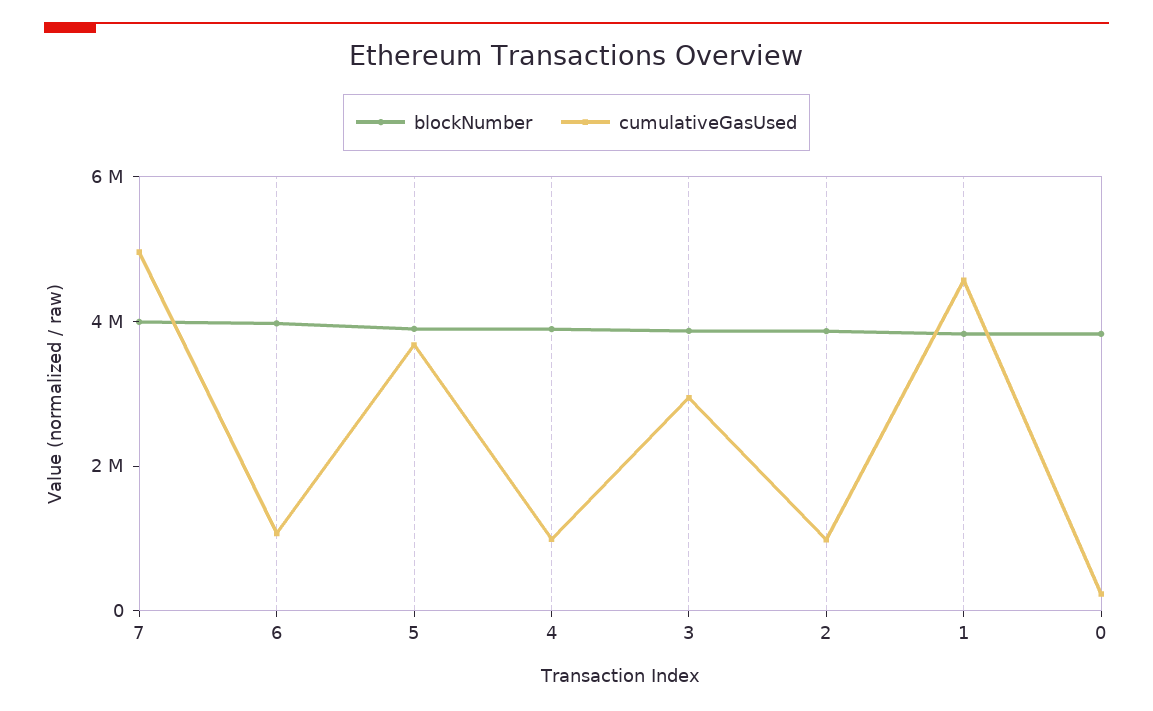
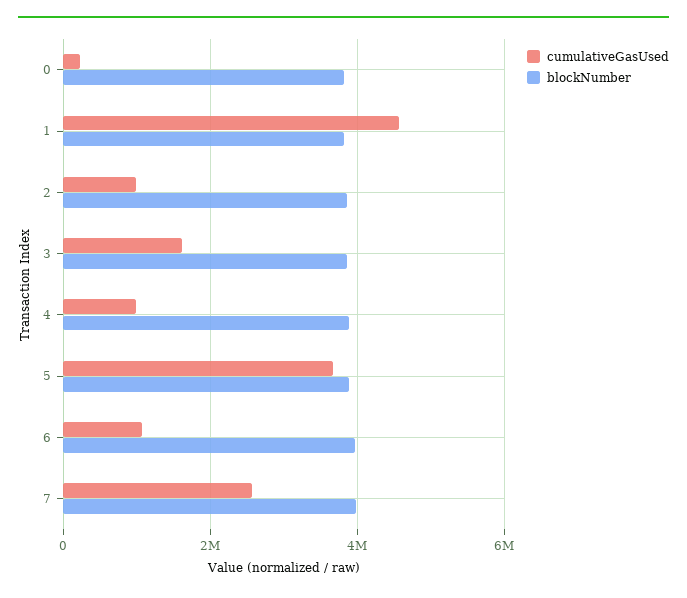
cumulativeGasUsed, 7: 5000000 -> 2600000
cumulativeGasUsed, 3: 3000000 -> 1600000

